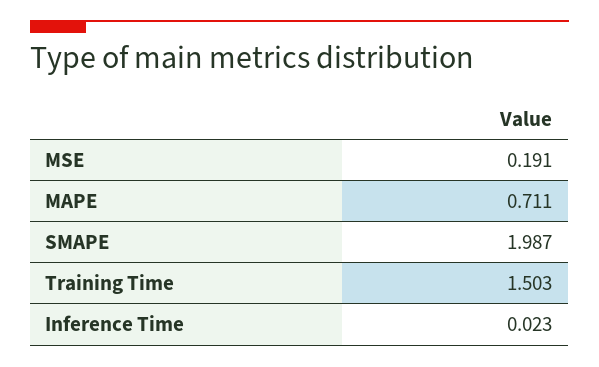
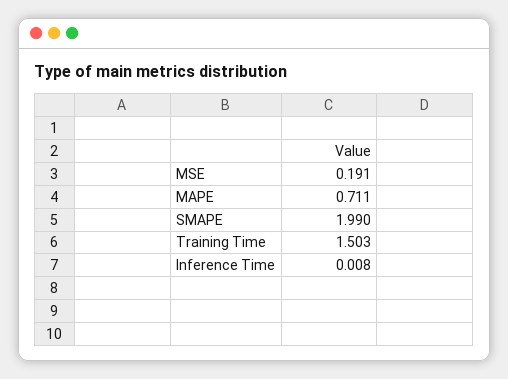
SMAPE: 1.987 -> 1.99
Inference Time: 0.023 -> 0.008

